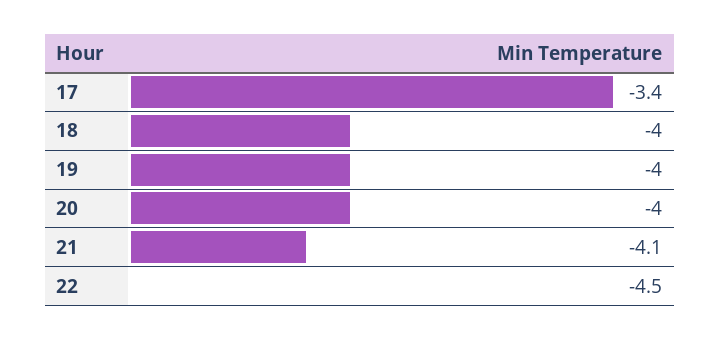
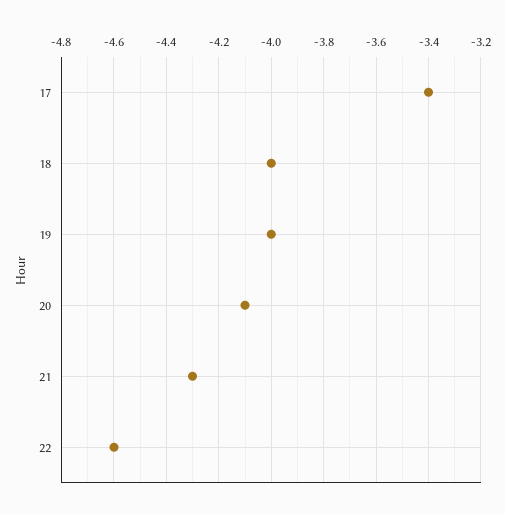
20: -4 -> -4.1
21: -4.1 -> -4.3
22: -4.5 -> -4.6

